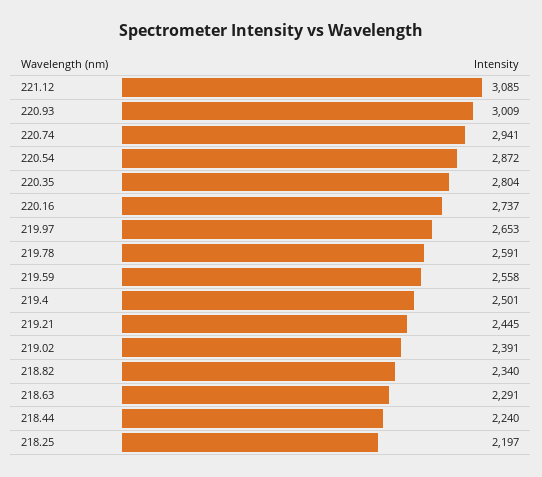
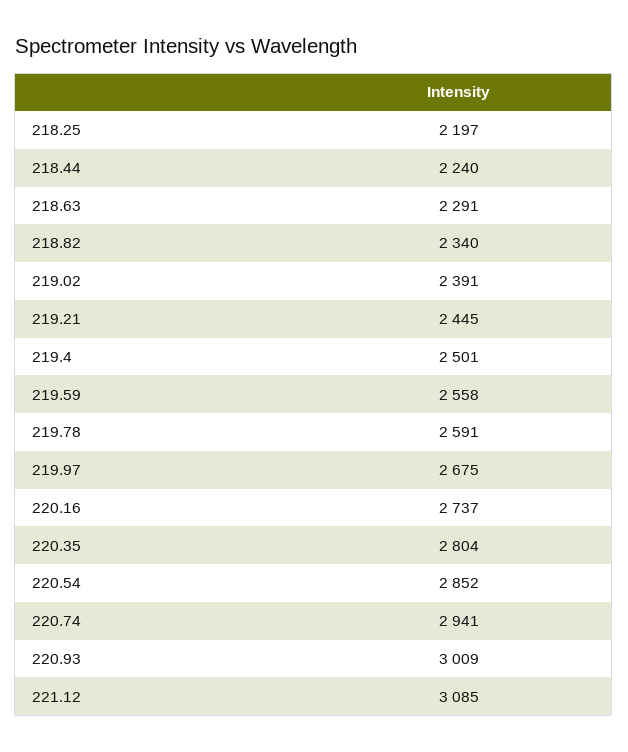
220.54: 2872 -> 2852
219.97: 2653 -> 2675

